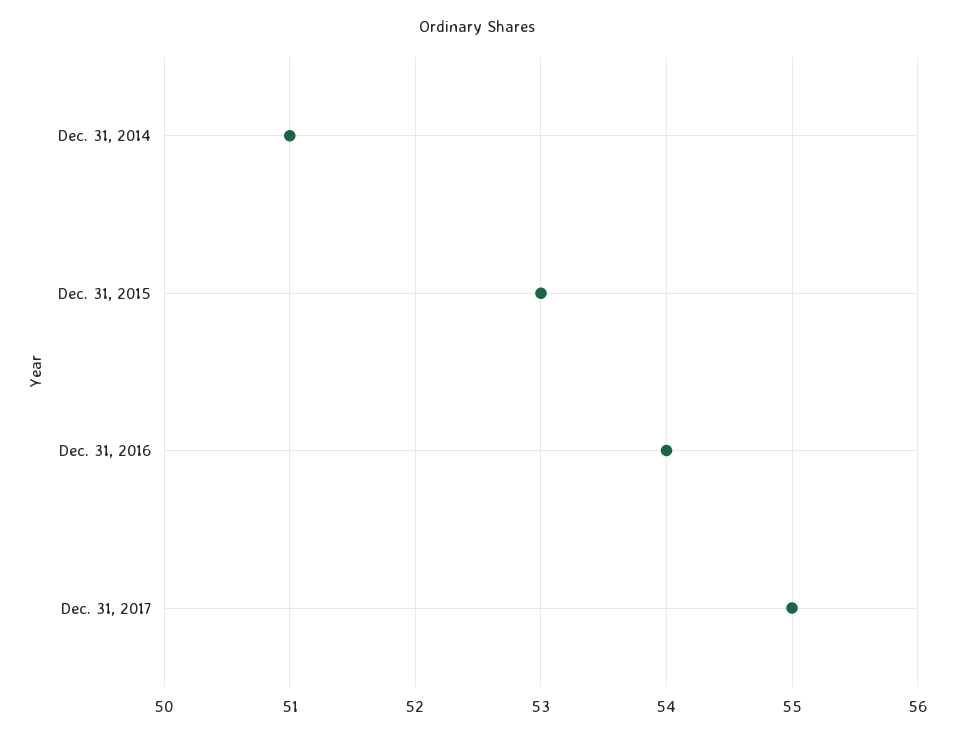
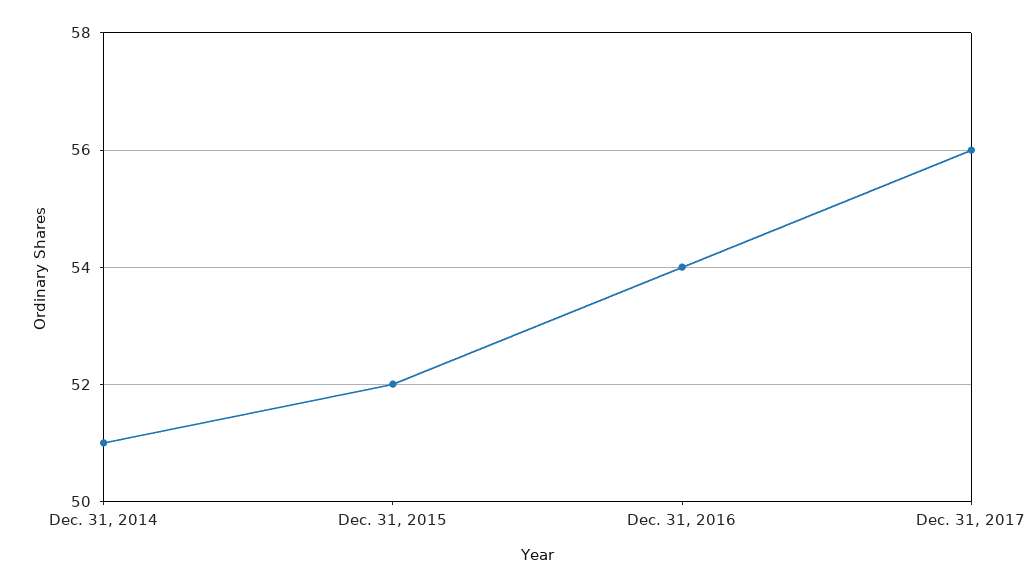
Dec. 31, 2015: 53 -> 52
Dec. 31, 2017: 55 -> 56

